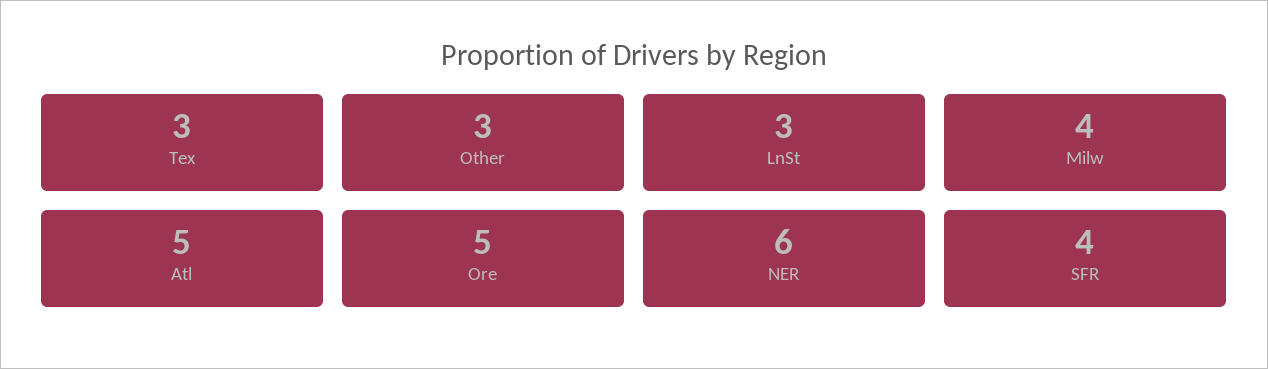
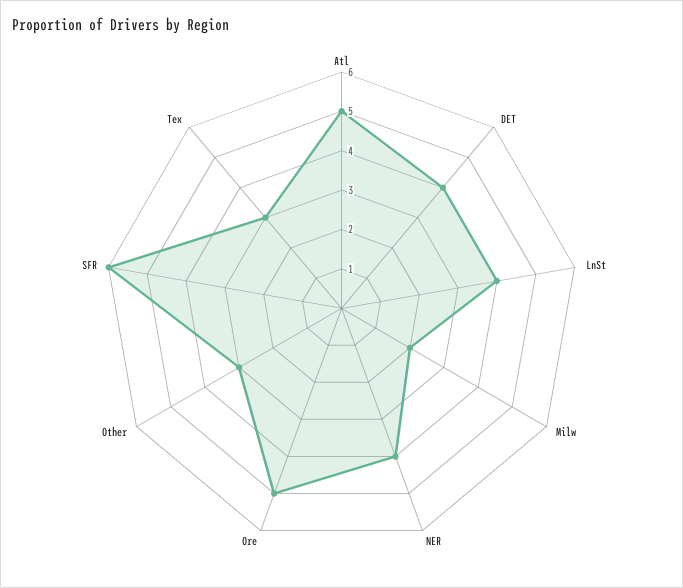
LnSt: 3 -> 4
Milw: 4 -> 2
NER: 6 -> 4
SFR: 4 -> 6
DET: none -> 4

